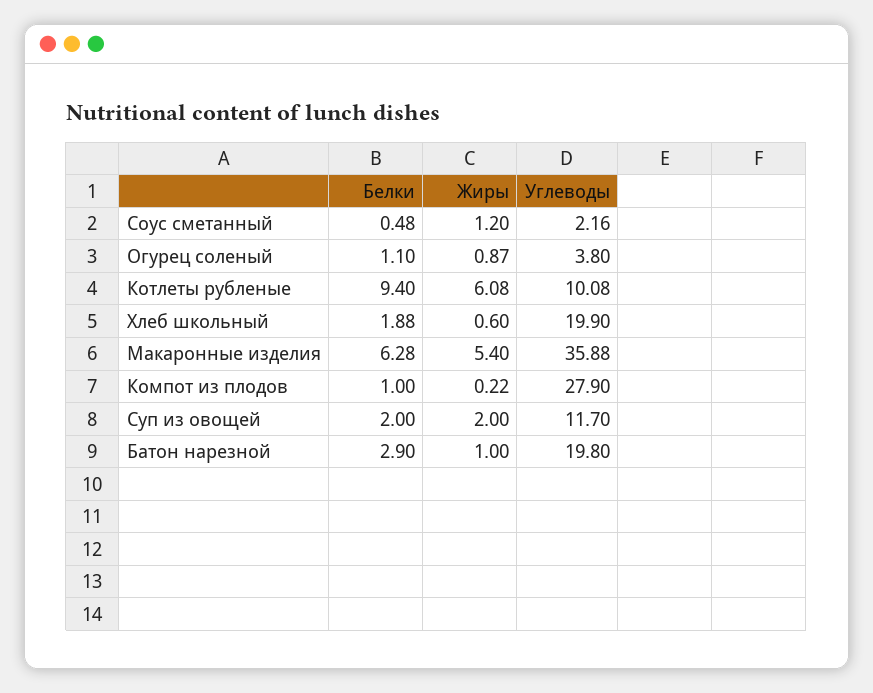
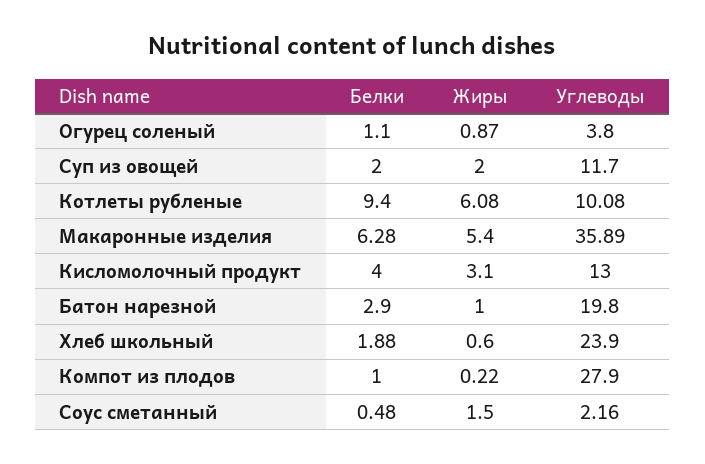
Жиры, Соус сметанный: 1.2 -> 1.5
Углеводы, Хлеб школьный: 19.9 -> 23.9
Углеводы, Макаронные изделия: 35.88 -> 35.89
Белки, Кисломолочный продукт: none -> 4
Жиры, Кисломолочный продукт: none -> 3.1
Углеводы, Кисломолочный продукт: none -> 13

